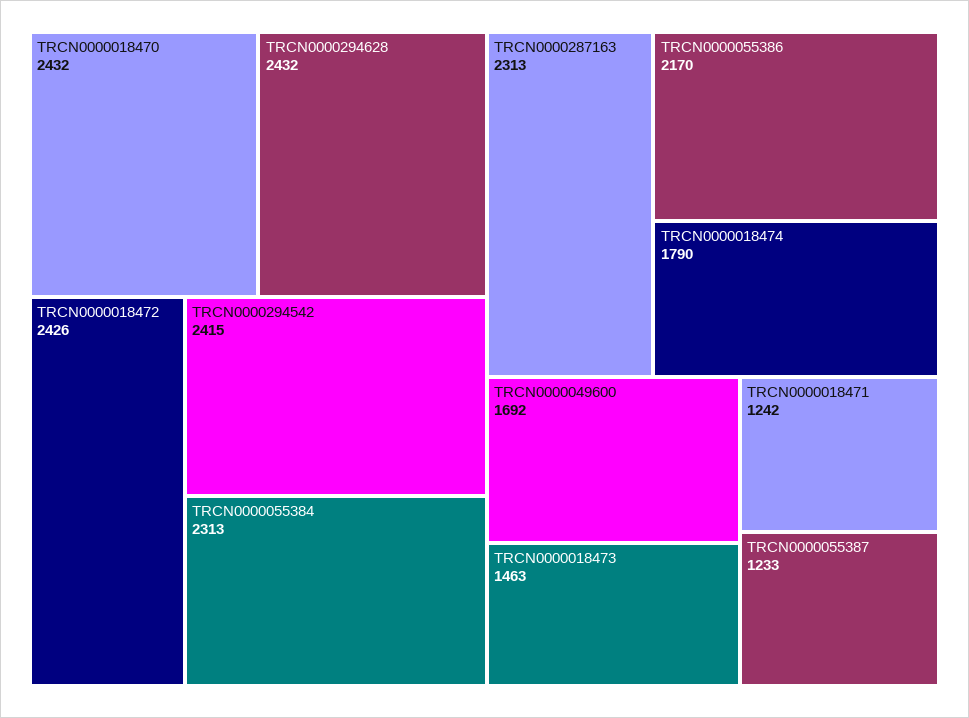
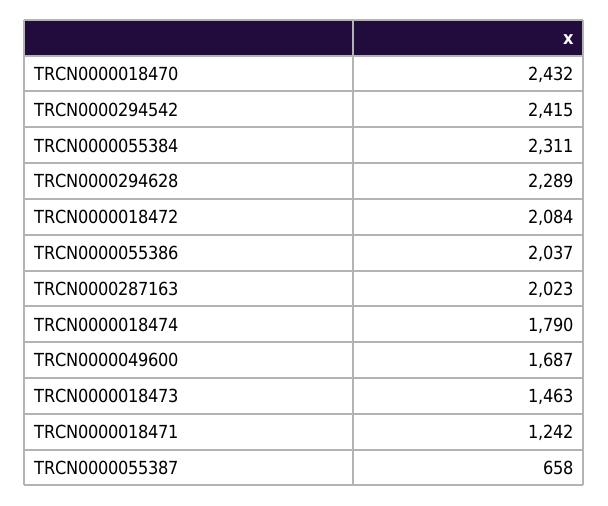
TRCN0000294628: 2432 -> 2289
TRCN0000018472: 2426 -> 2084
TRCN0000055384: 2313 -> 2311
TRCN0000287163: 2313 -> 2023
TRCN0000055386: 2170 -> 2037
TRCN0000049600: 1692 -> 1687
TRCN0000055387: 1233 -> 658

